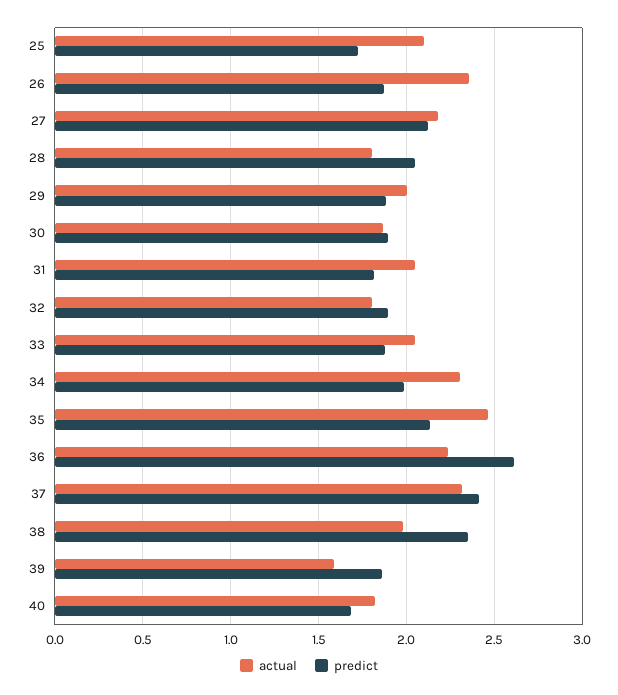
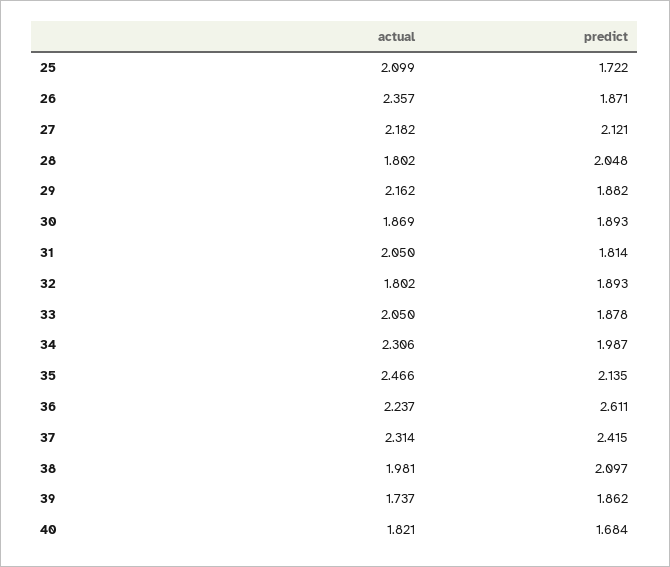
actual, 29: 2 -> 2.162
predict, 38: 2.35 -> 2.097
actual, 39: 1.6 -> 1.737

